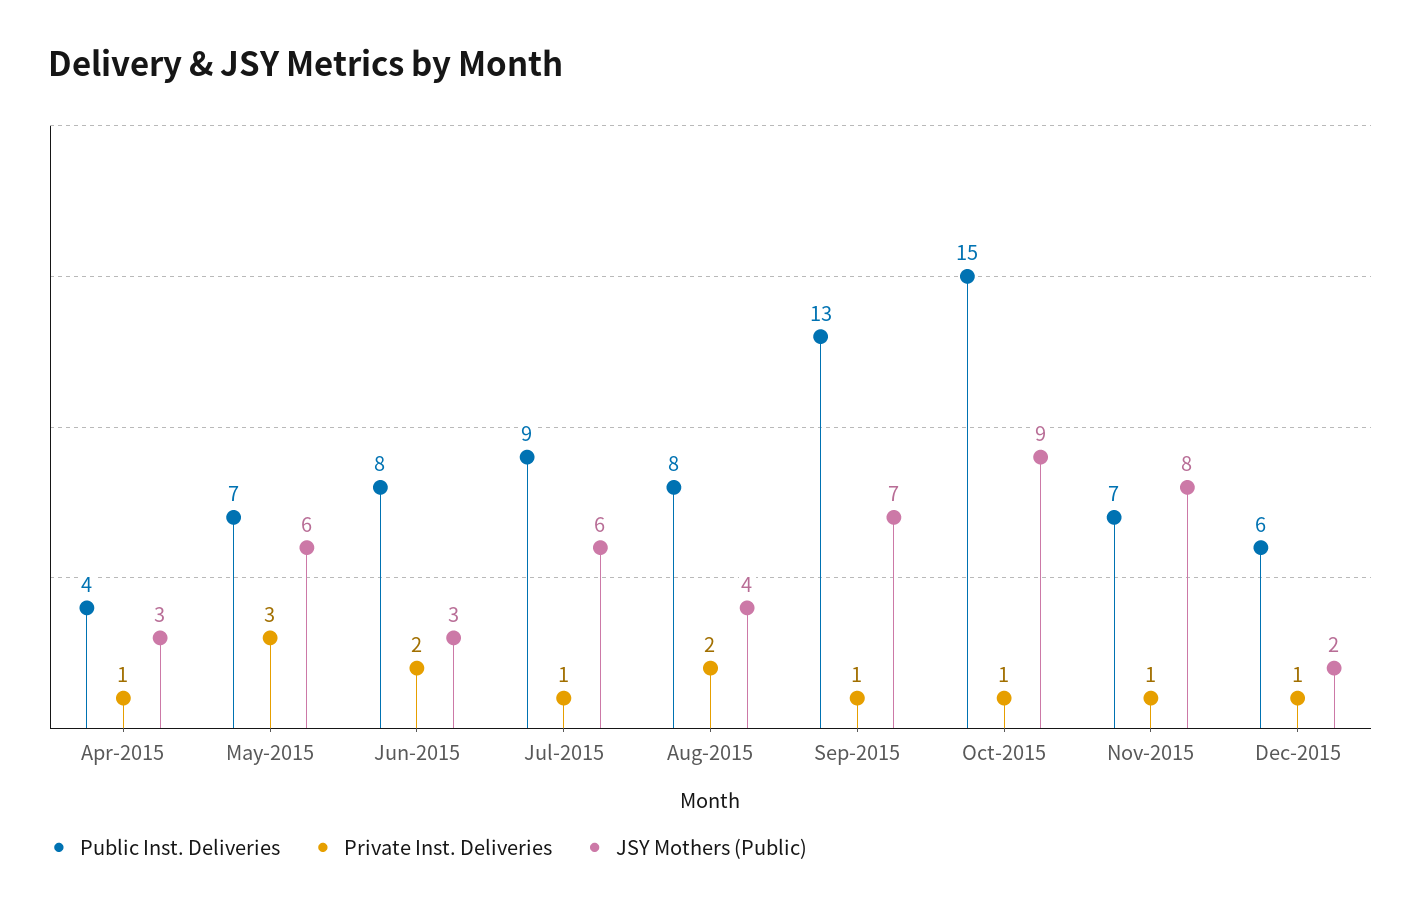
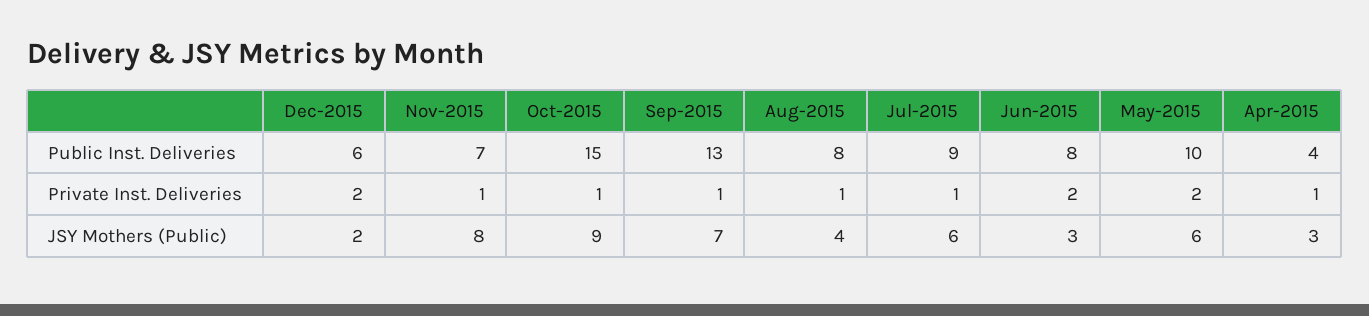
Public Inst. Deliveries, May-2015: 7 -> 10
Private Inst. Deliveries, May-2015: 3 -> 2
Private Inst. Deliveries, Aug-2015: 2 -> 1
Private Inst. Deliveries, Dec-2015: 1 -> 2

